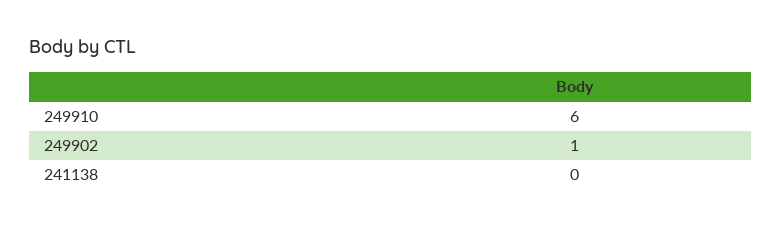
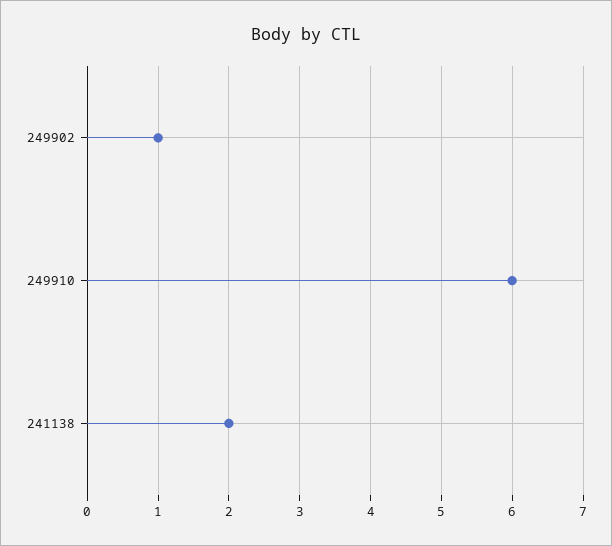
241138: 0 -> 2

